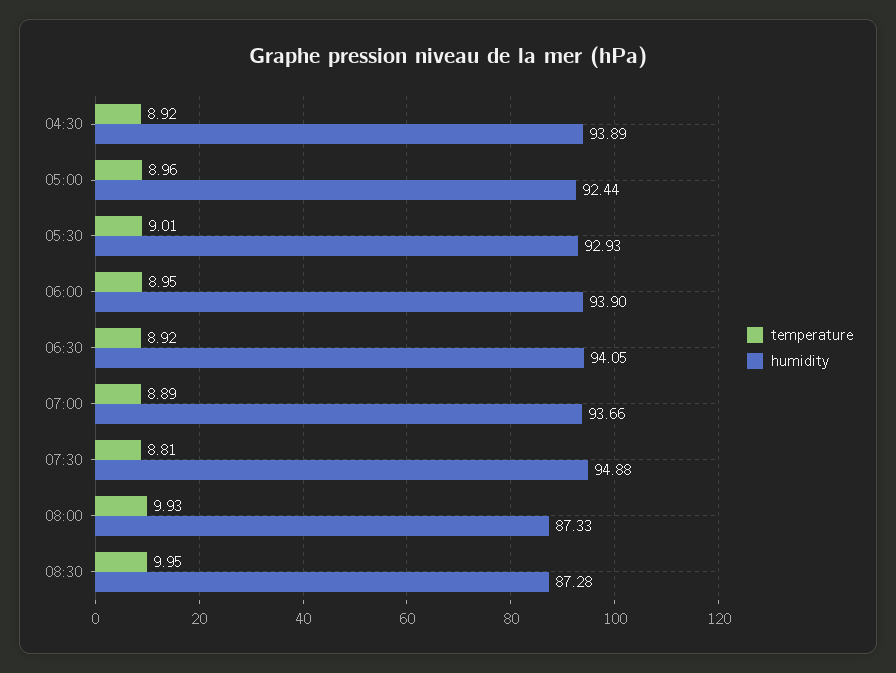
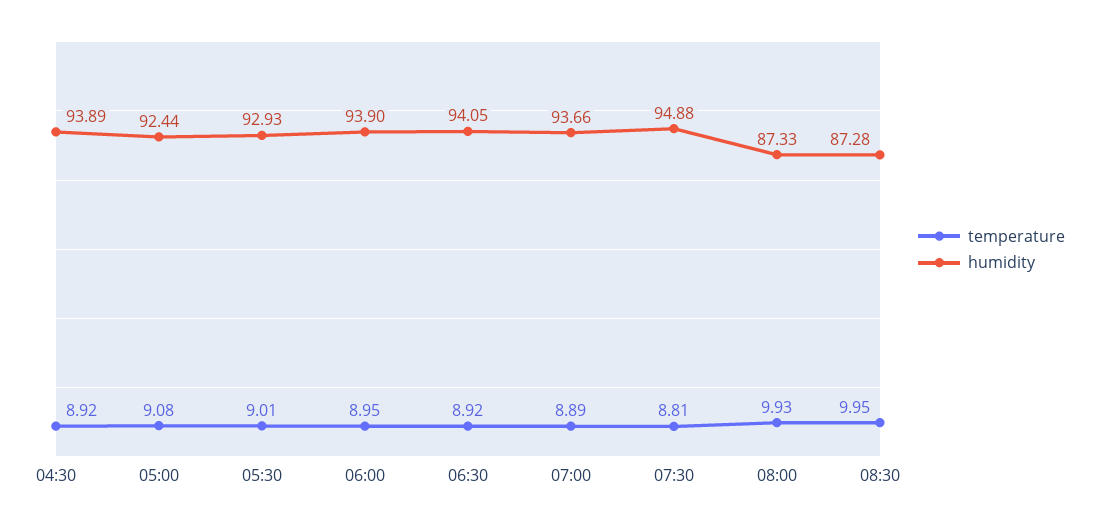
temperature, 05:00: 8.96 -> 9.08

